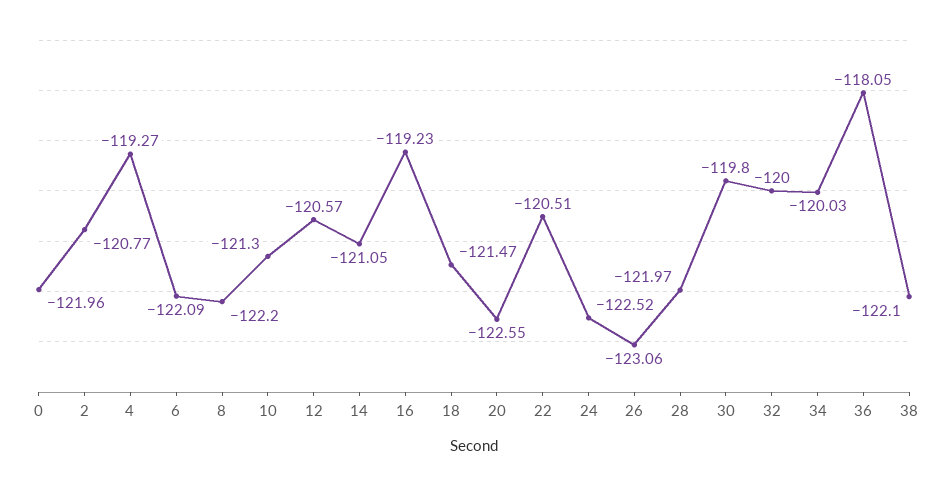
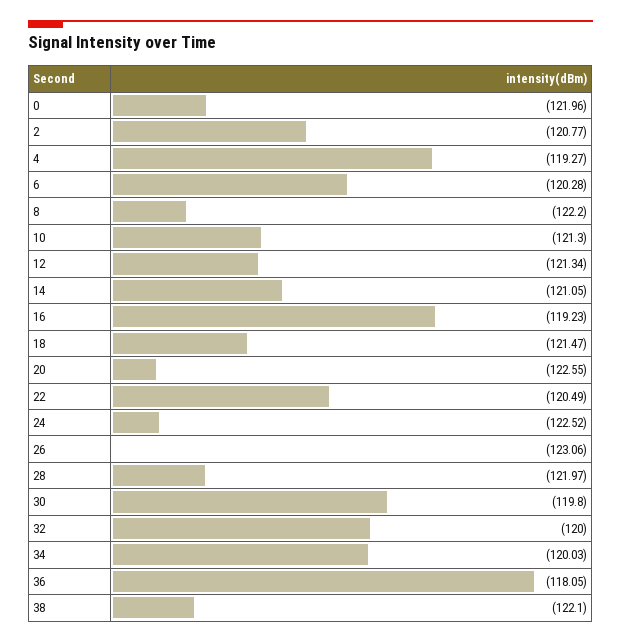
6: -122.09 -> -120.28
12: -120.57 -> -121.34
22: -120.51 -> -120.49

